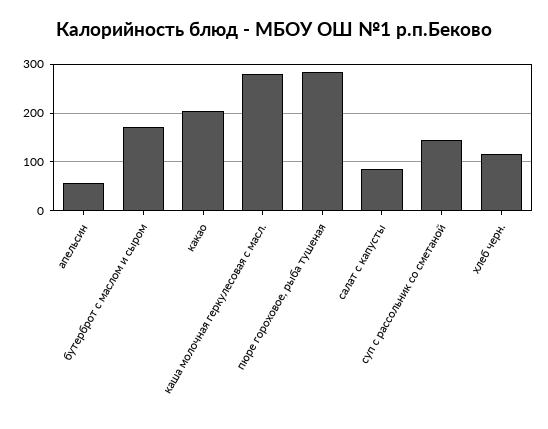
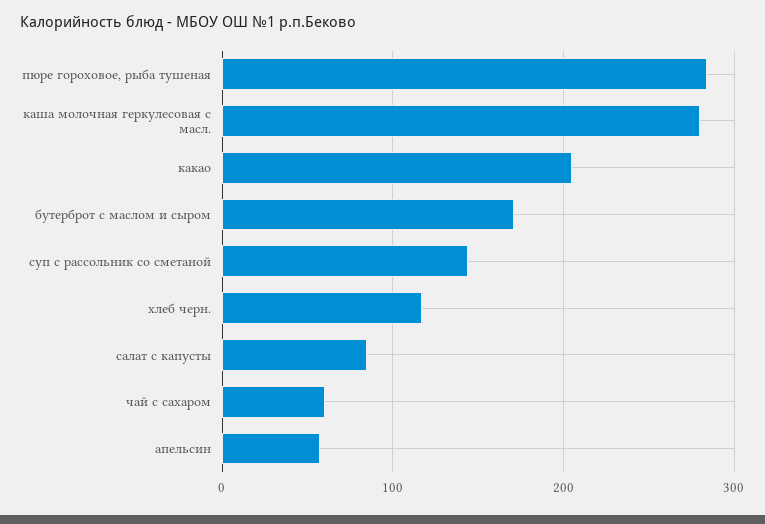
чай с сахаром: none -> 60

